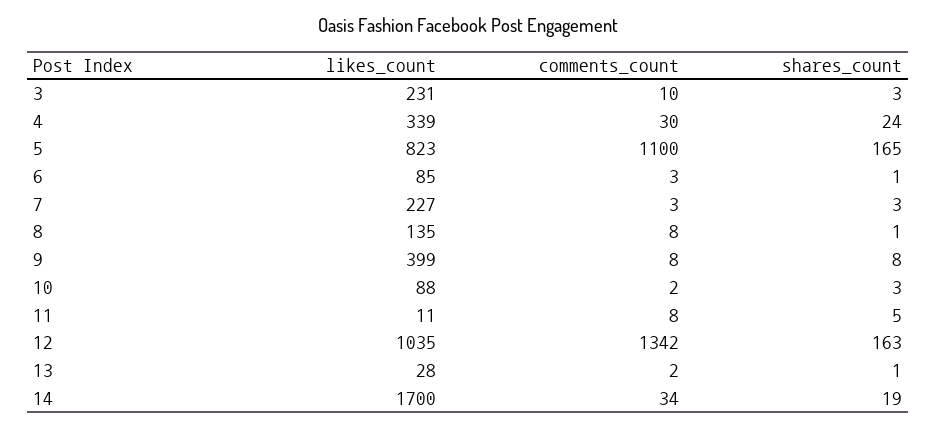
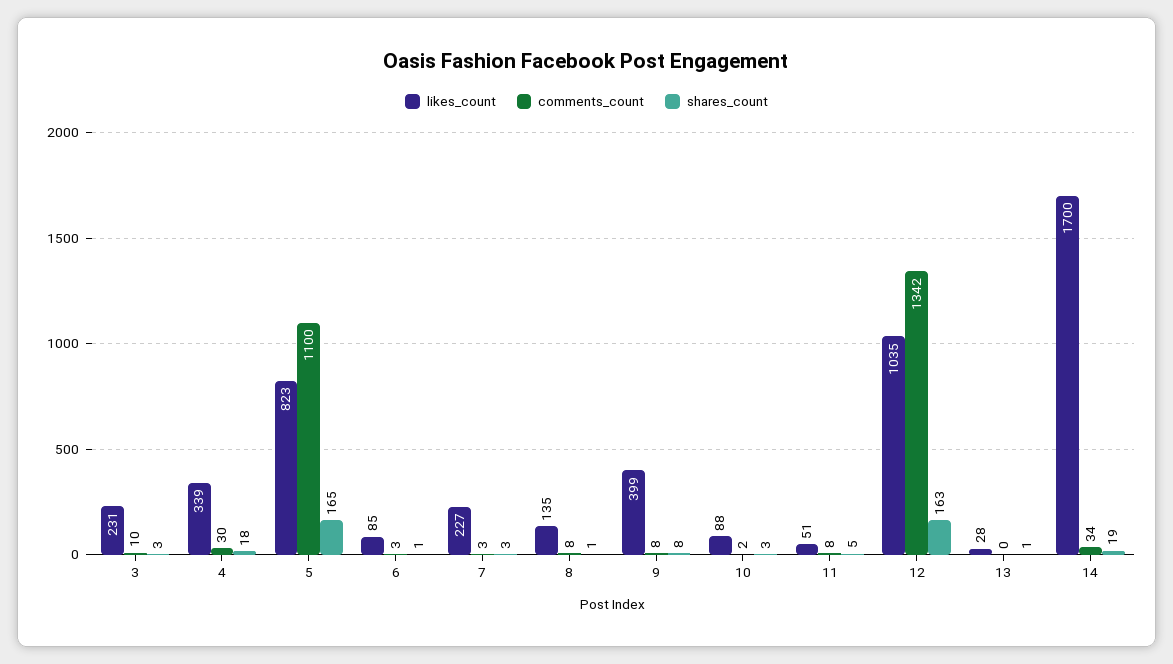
shares_count, 4: 24 -> 18
likes_count, 11: 11 -> 51
comments_count, 13: 2 -> 0

